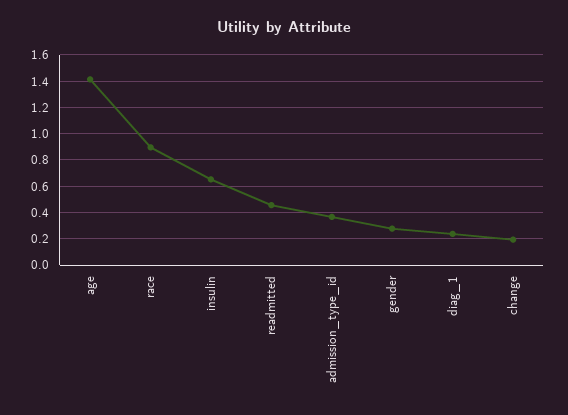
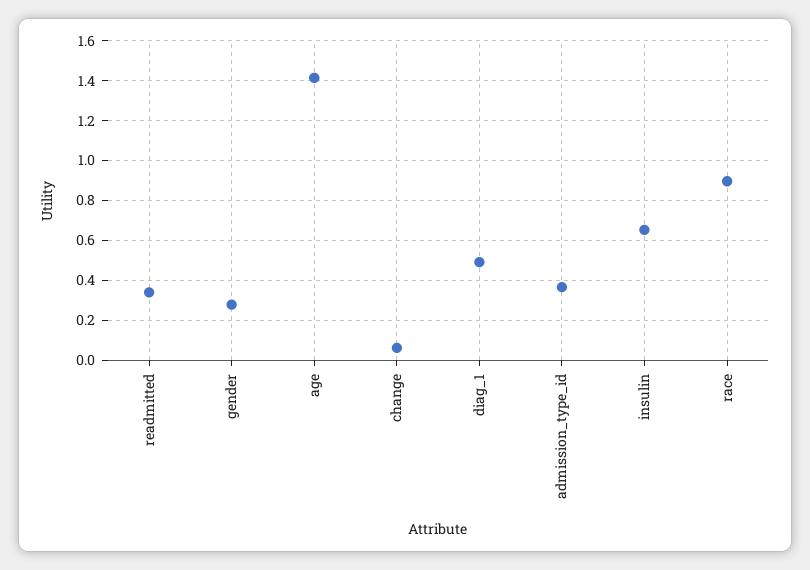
readmitted: 0.45 -> 0.35
diag_1: 0.25 -> 0.5
change: 0.2 -> 0.05

